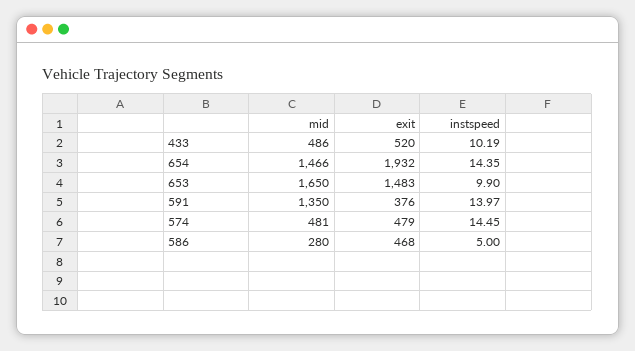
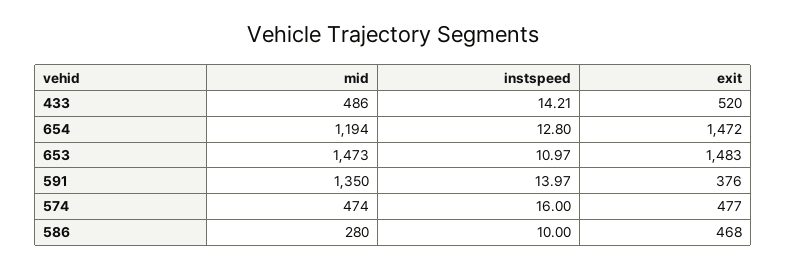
instspeed, 433: 10.19 -> 14.21
mid, 654: 1466 -> 1194
exit, 654: 1932 -> 1472
instspeed, 654: 14.35 -> 12.8
mid, 653: 1650 -> 1473
instspeed, 653: 9.9 -> 10.97
mid, 574: 481 -> 474
exit, 574: 479 -> 477
instspeed, 574: 14.45 -> 16
instspeed, 586: 5 -> 10

